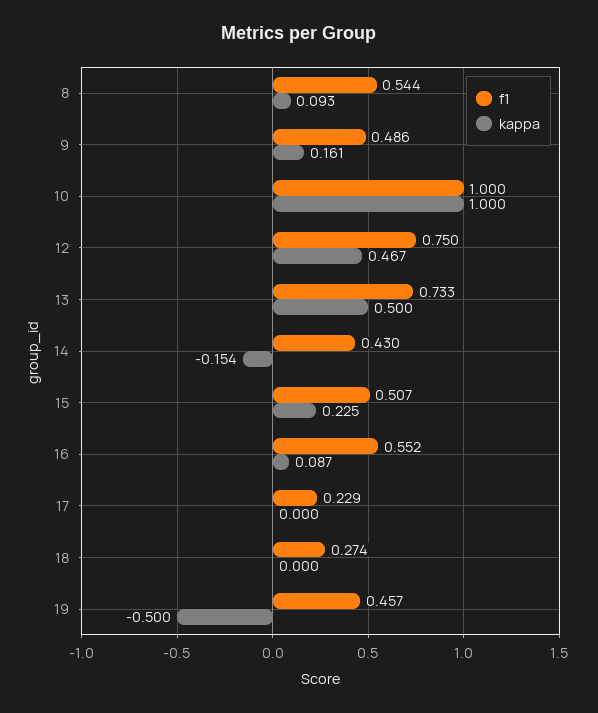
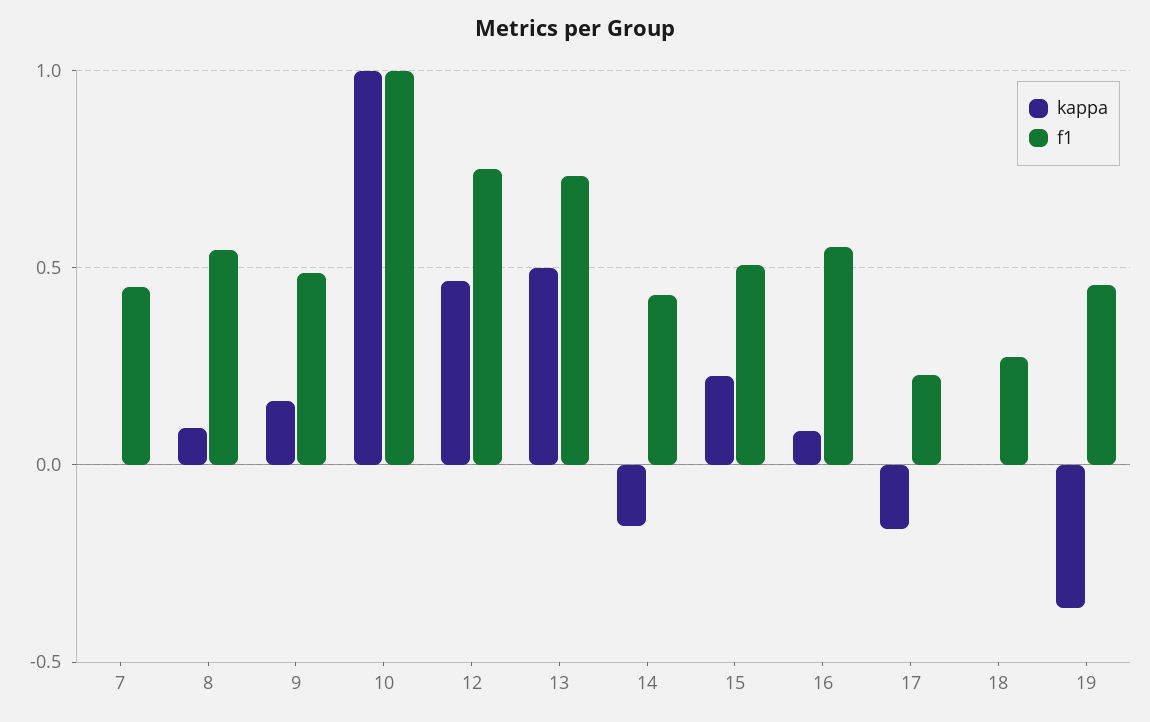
kappa, 17: 0 -> -0.15
kappa, 19: -0.5 -> -0.35
kappa, 7: none -> 0
f1, 7: none -> 0.45

